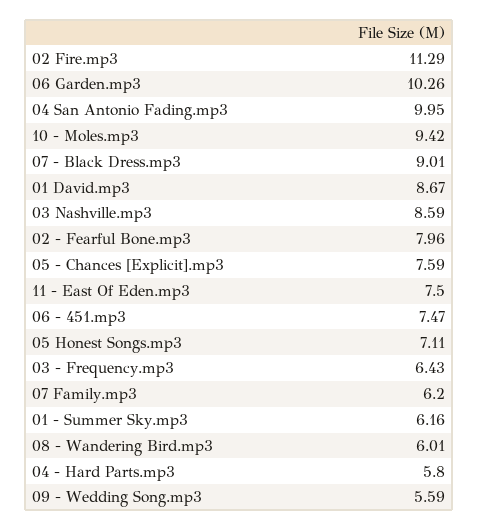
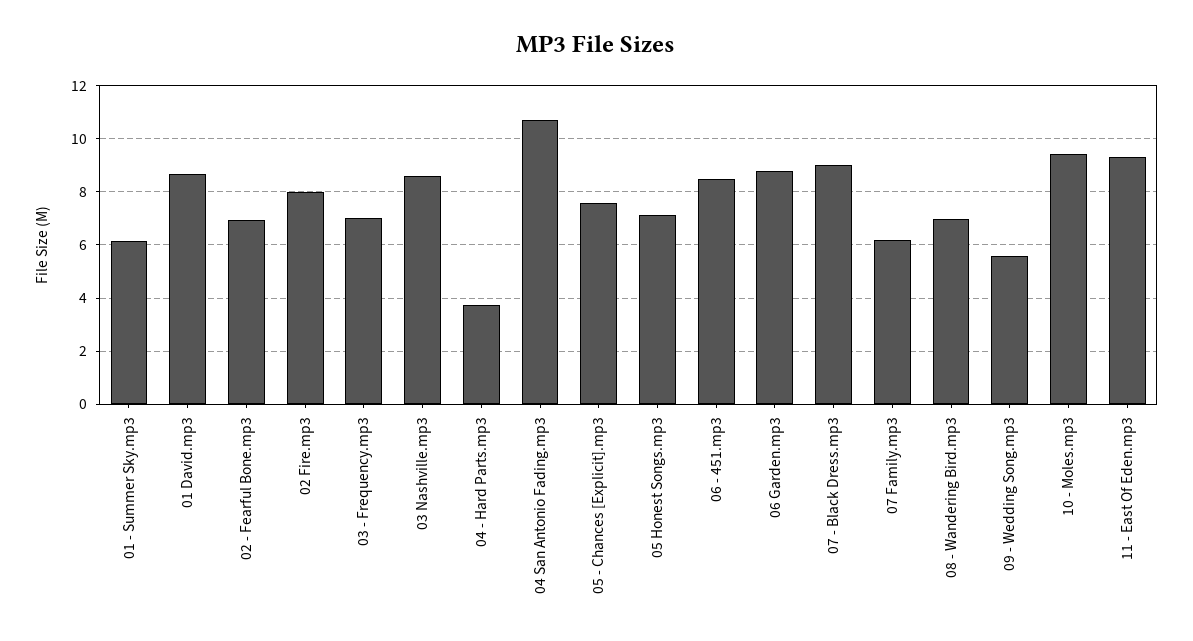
02 Fire.mp3: 11.29 -> 8
06 Garden.mp3: 10.26 -> 8.75
04 San Antonio Fading.mp3: 9.95 -> 10.75
02 - Fearful Bone.mp3: 7.96 -> 7
11 - East Of Eden.mp3: 7.5 -> 9.25
06 - 451.mp3: 7.47 -> 8.5
03 - Frequency.mp3: 6.43 -> 7
08 - Wandering Bird.mp3: 6.01 -> 7
04 - Hard Parts.mp3: 5.8 -> 3.75

